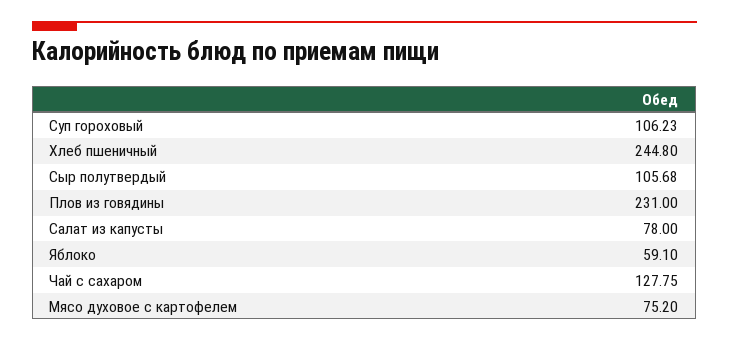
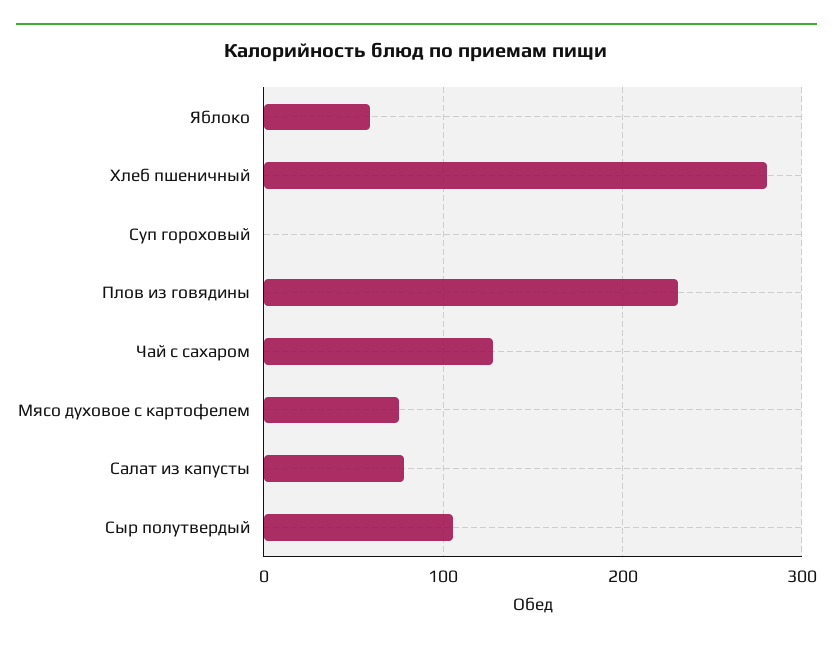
Суп гороховый: 106.23 -> 0
Хлеб пшеничный: 244.8 -> 280

